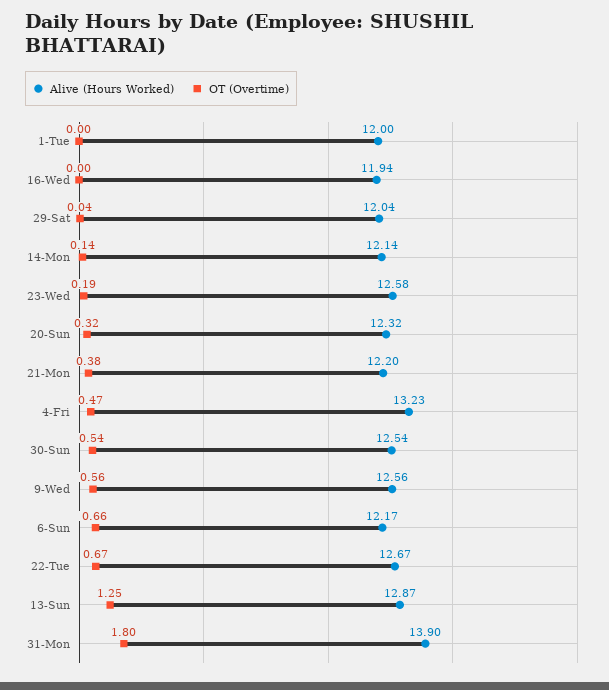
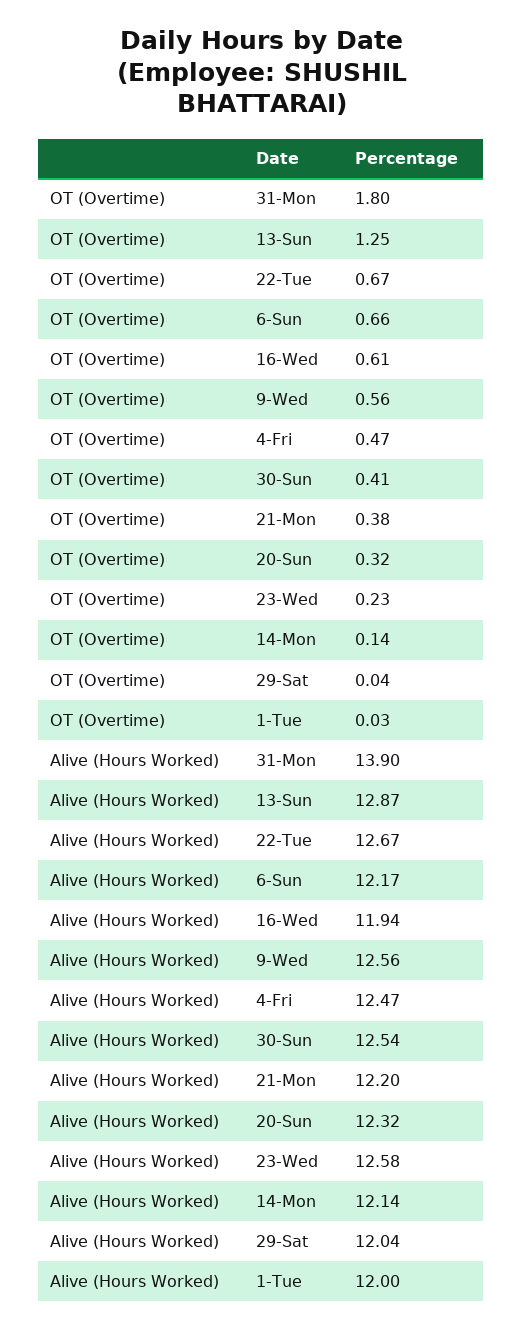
OT (Overtime), 1-Tue: 0 -> 0.03
OT (Overtime), 16-Wed: 0 -> 0.61
OT (Overtime), 23-Wed: 0.19 -> 0.23
Alive (Hours Worked), 4-Fri: 13.23 -> 12.47
OT (Overtime), 30-Sun: 0.54 -> 0.41

